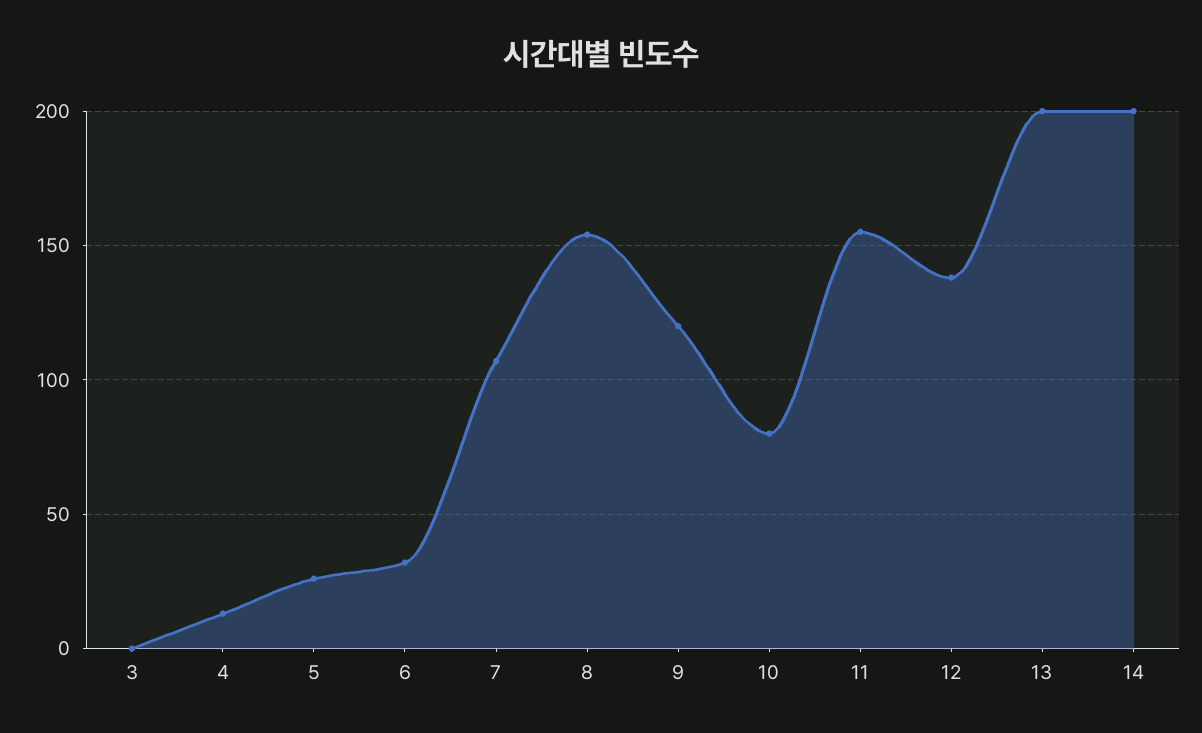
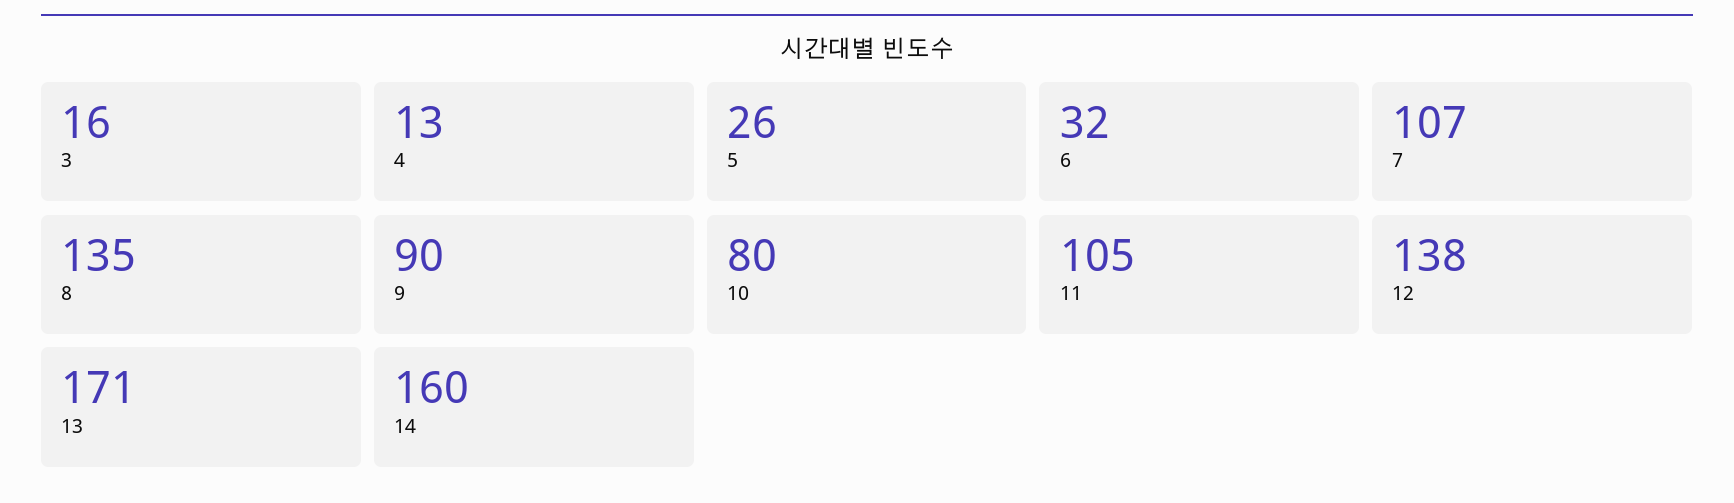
3: 0 -> 16
8: 155 -> 135
9: 120 -> 90
11: 155 -> 105
13: 200 -> 171
14: 200 -> 160

